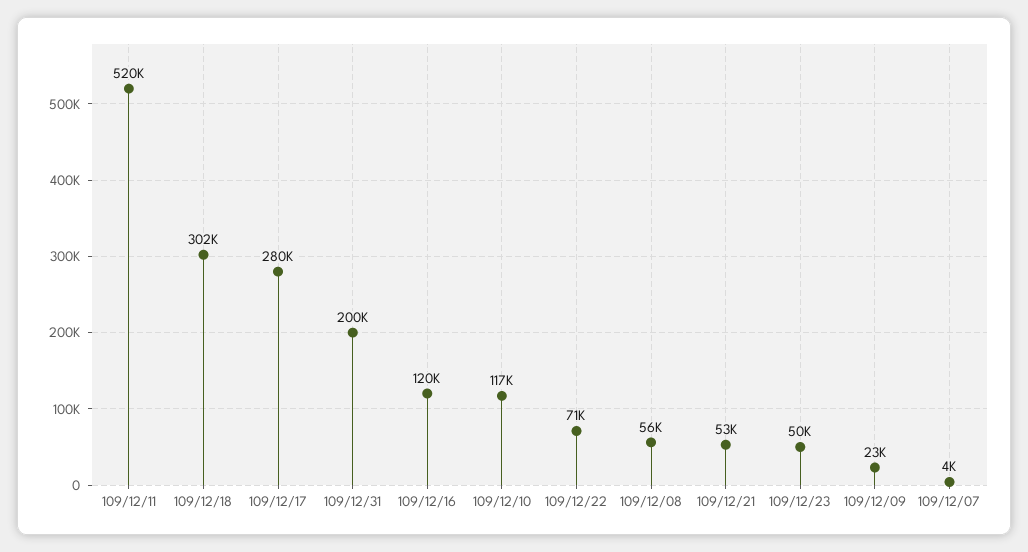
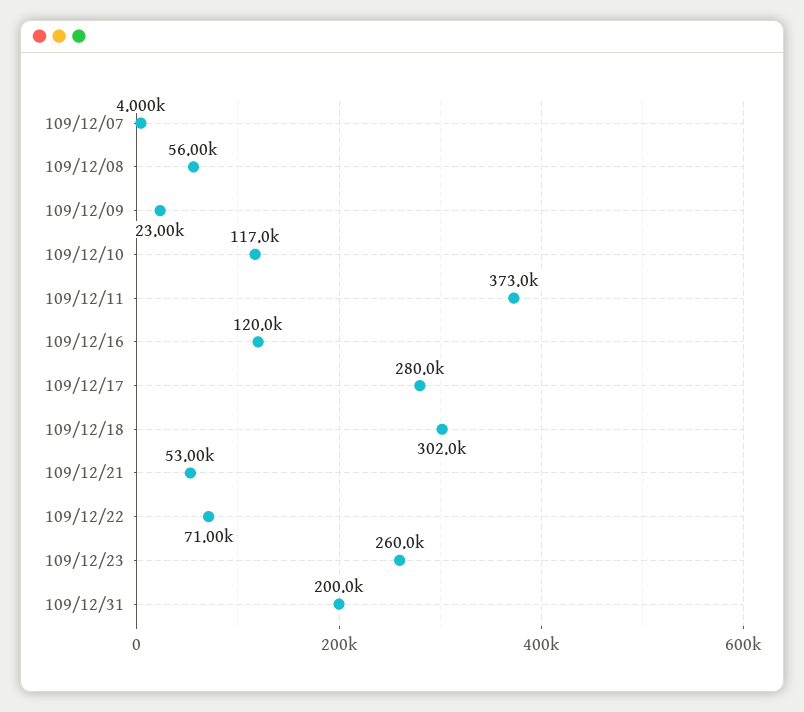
109/12/11: 520000 -> 373000
109/12/23: 50000 -> 260000

